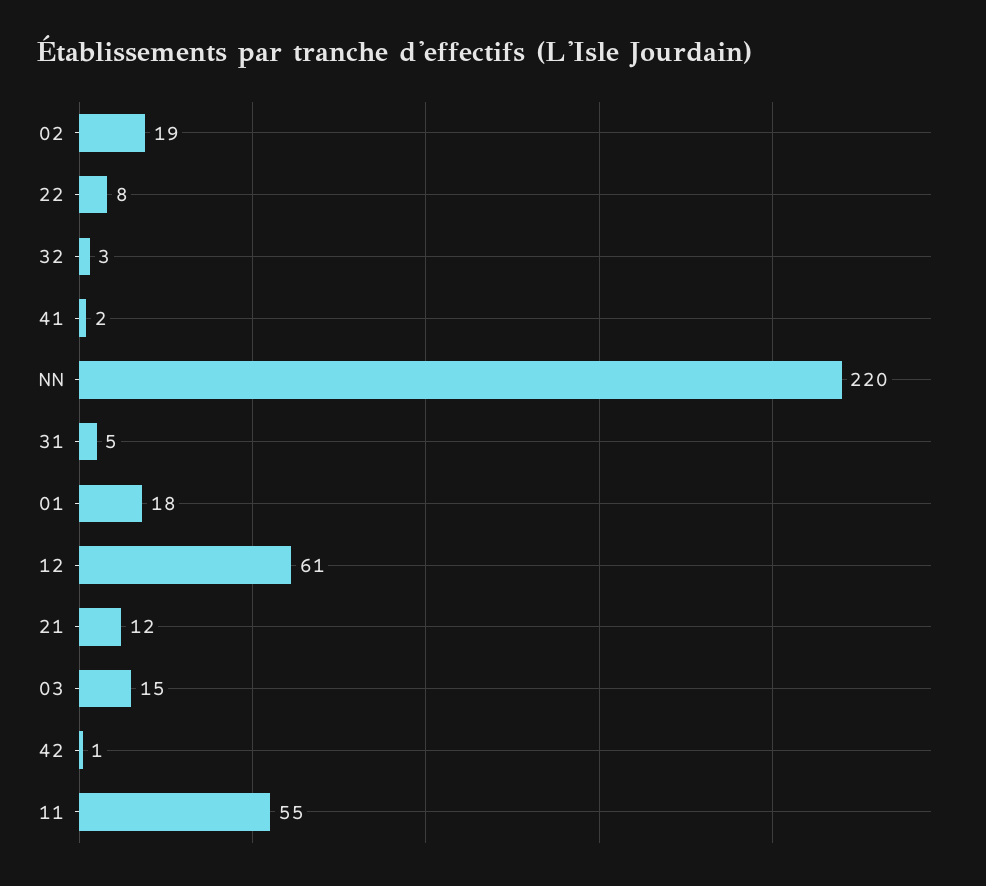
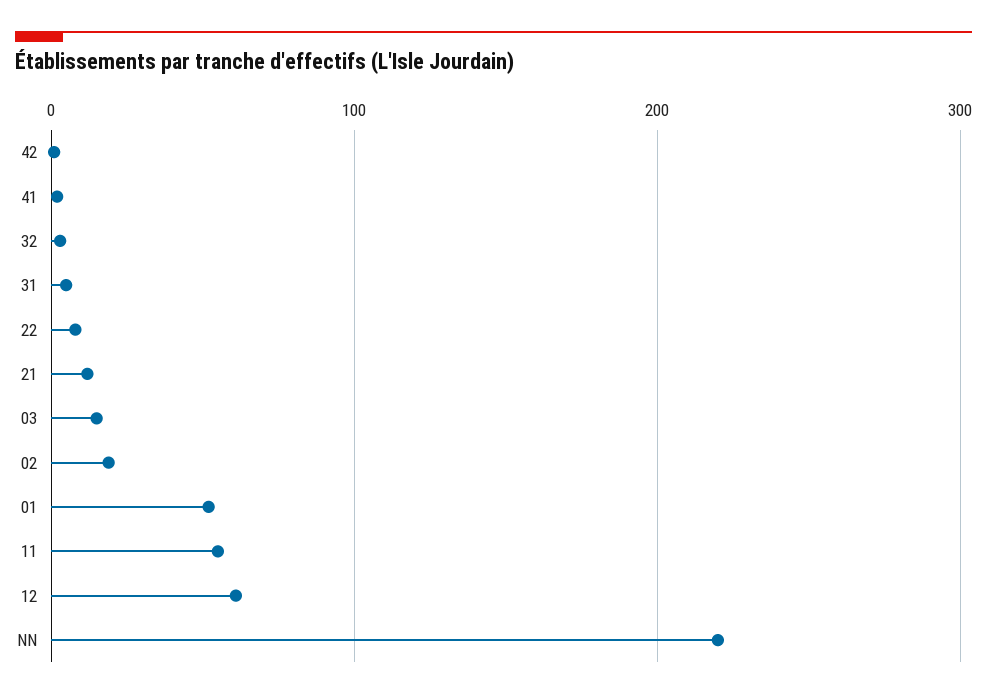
01: 18 -> 50

